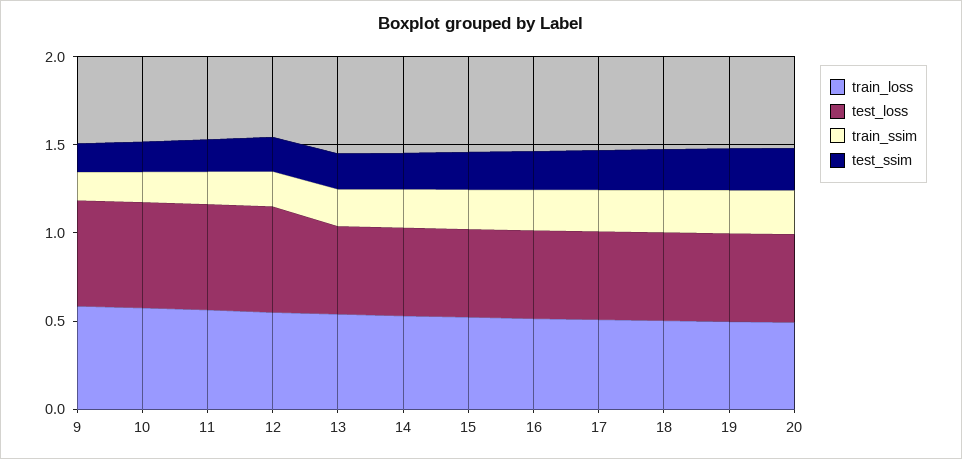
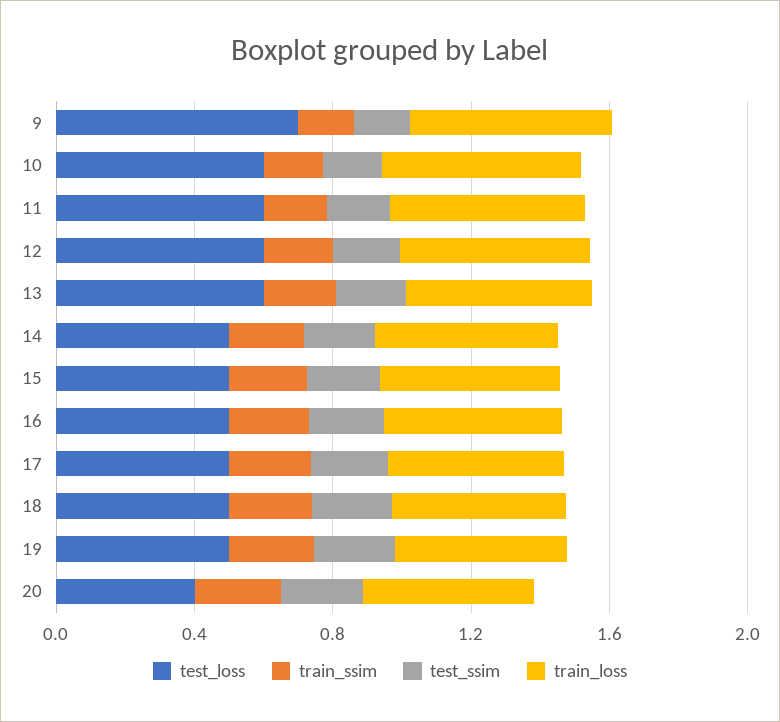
test_loss, 9: 0.6 -> 0.7
test_loss, 13: 0.5 -> 0.6
test_loss, 20: 0.5 -> 0.4

